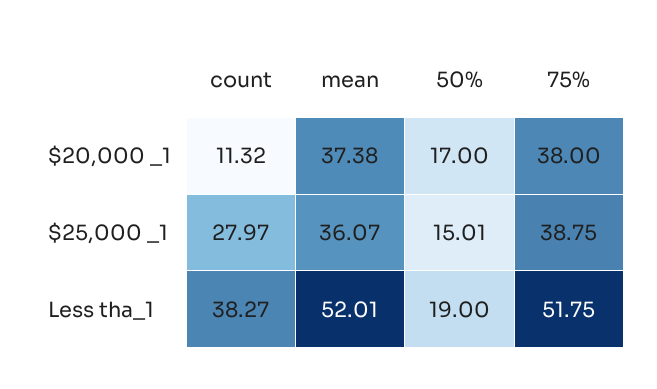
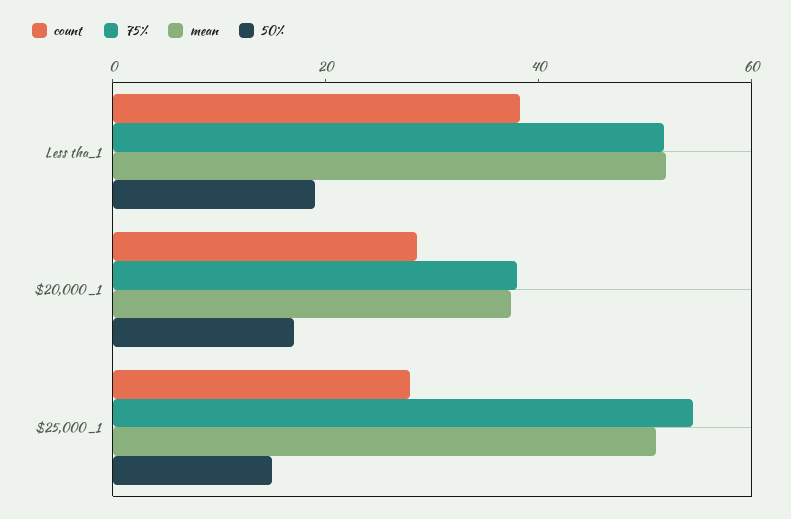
count, $20,000 _1: 11.32 -> 30
mean, $25,000 _1: 36.07 -> 50
75%, $25,000 _1: 38.75 -> 55

